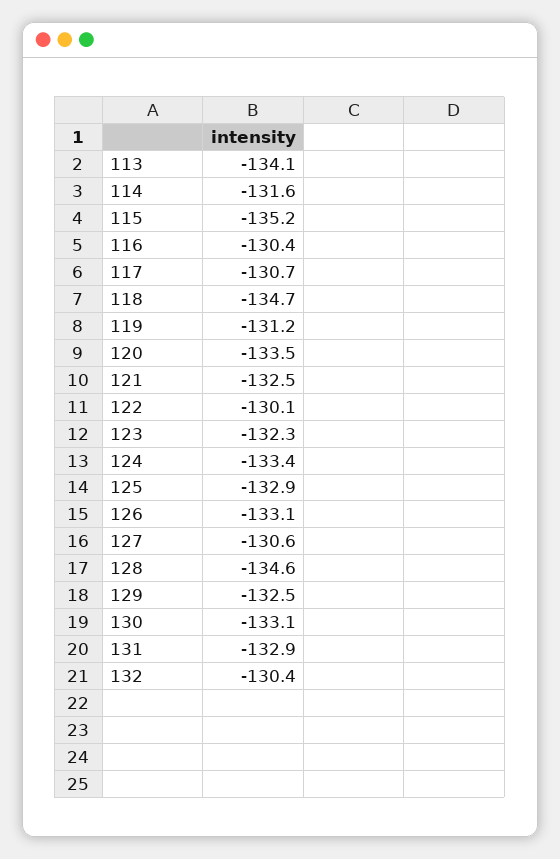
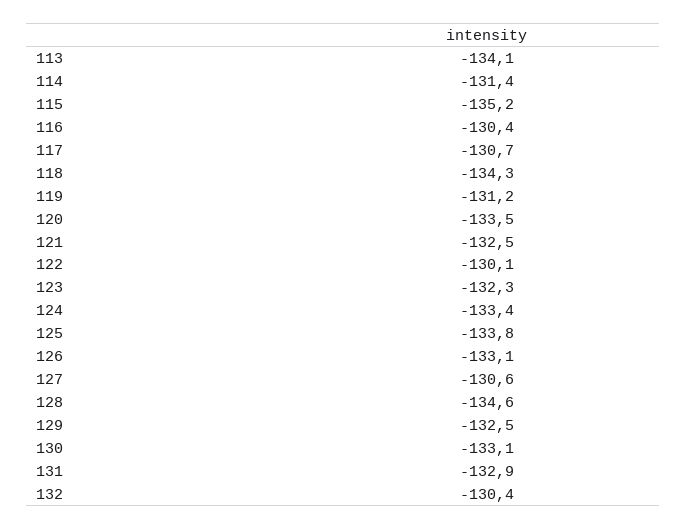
114: -131.6 -> -131.4
118: -134.7 -> -134.3
125: -132.9 -> -133.8

